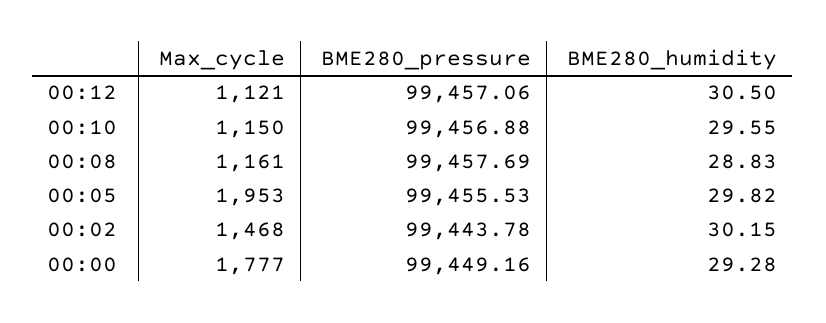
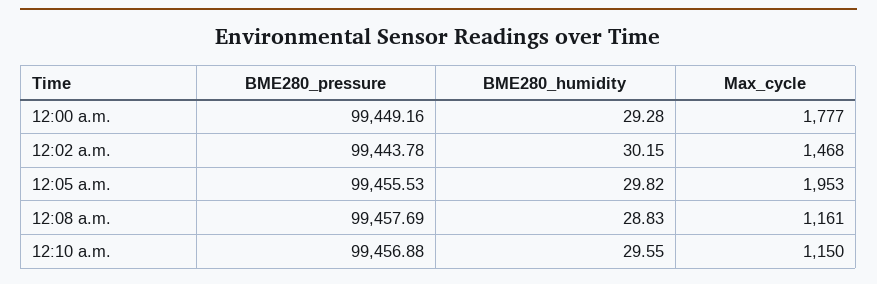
Max_cycle, 00:12: 1121 -> none
BME280_pressure, 00:12: 99457.06 -> none
BME280_humidity, 00:12: 30.5 -> none

